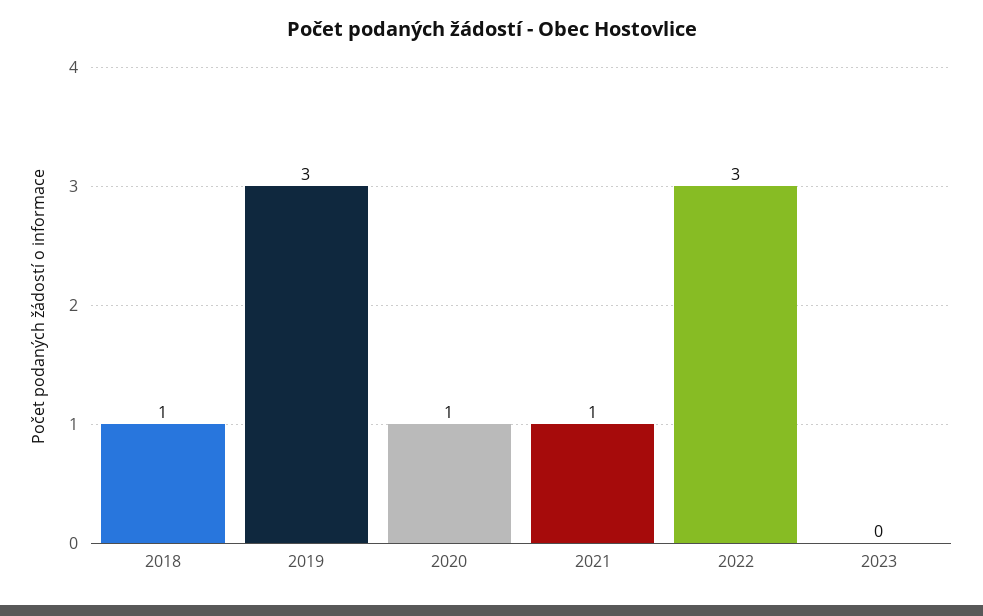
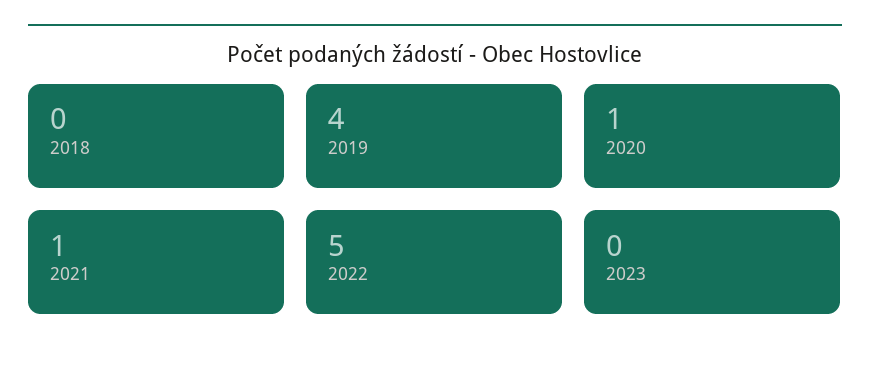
2018: 1 -> 0
2019: 3 -> 4
2022: 3 -> 5

